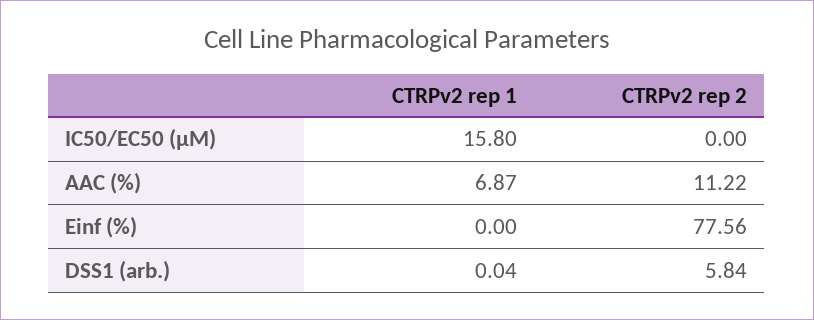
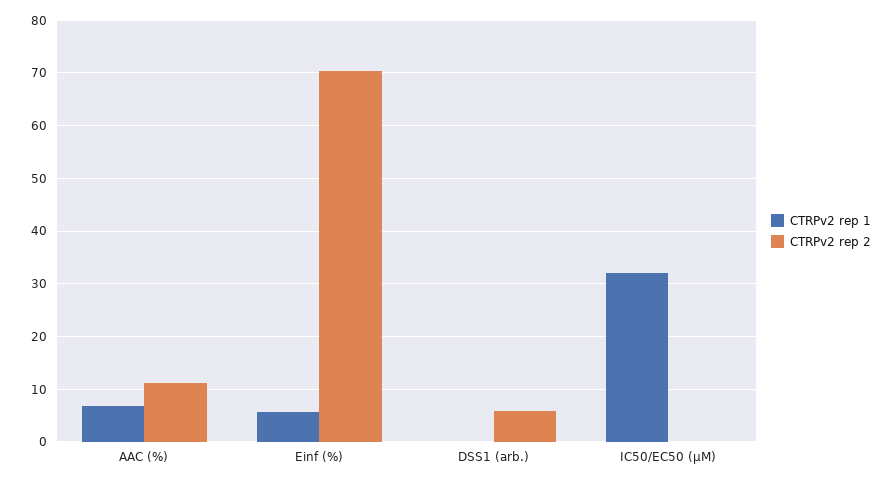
CTRPv2 rep 1, IC50/EC50 (µM): 15.8 -> 32
CTRPv2 rep 1, Einf (%): 0 -> 6
CTRPv2 rep 2, Einf (%): 77.56 -> 70

